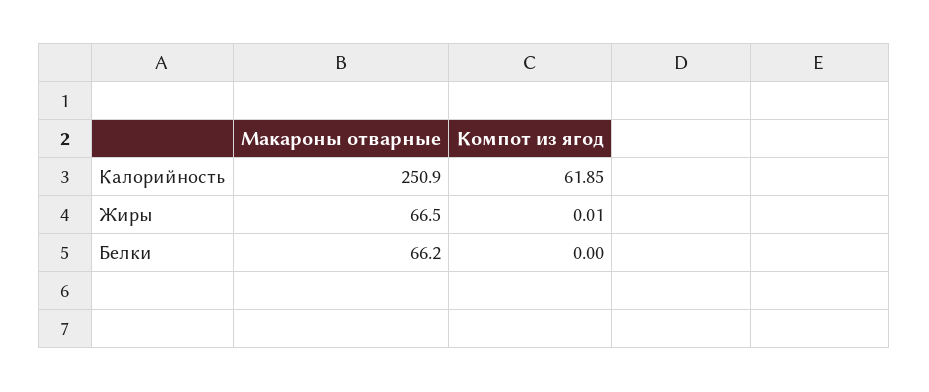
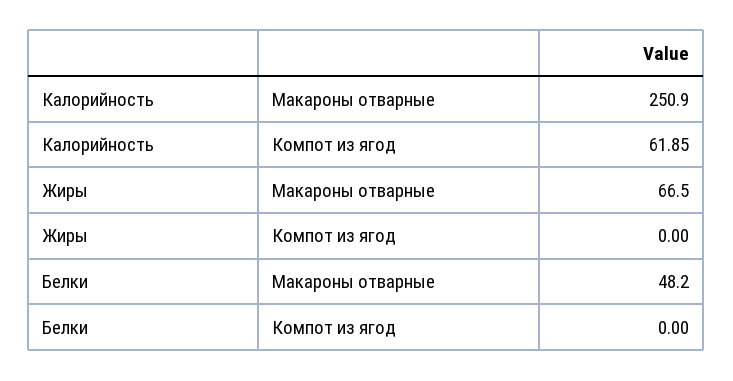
Компот из ягод, Жиры: 0.01 -> 0
Макароны отварные, Белки: 66.2 -> 48.2

